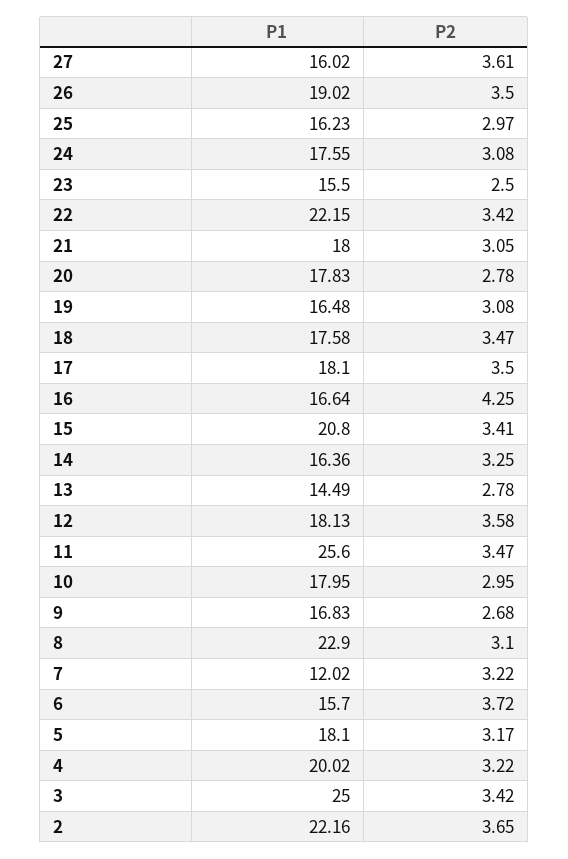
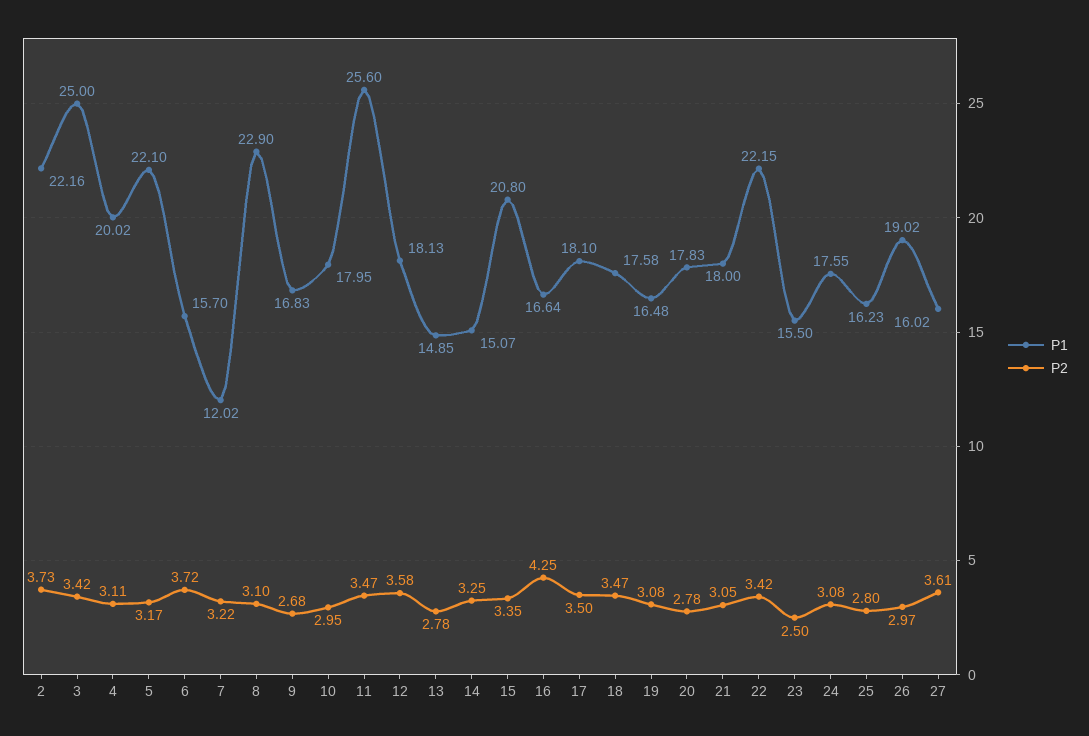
P2, 26: 3.5 -> 2.97
P2, 25: 2.97 -> 2.8
P2, 15: 3.41 -> 3.35
P1, 14: 16.36 -> 15.07
P1, 13: 14.49 -> 14.85
P1, 5: 18.1 -> 22.1
P2, 4: 3.22 -> 3.11
P2, 2: 3.65 -> 3.73

